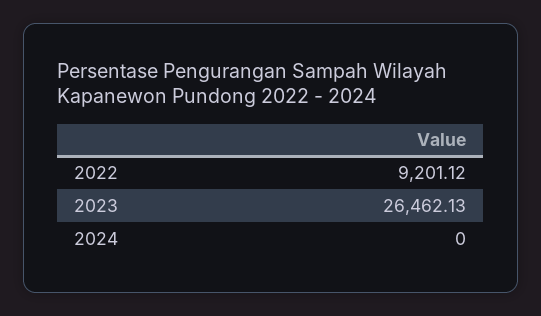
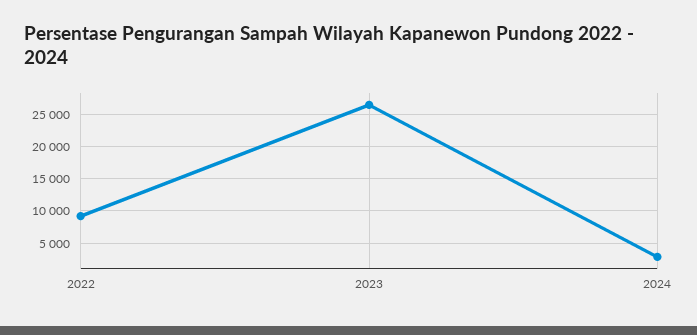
2024: 0 -> 3000

